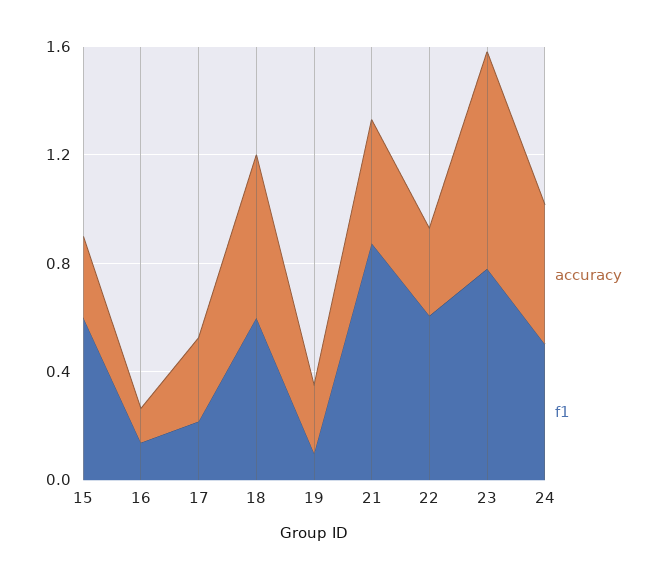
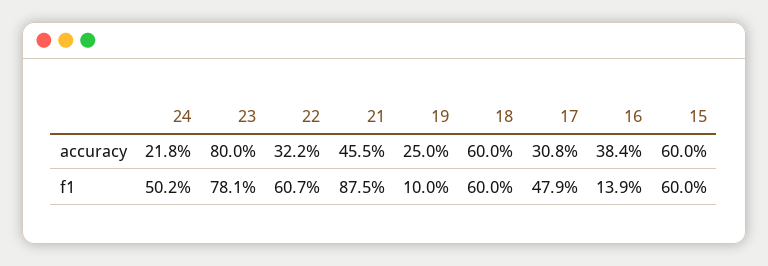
accuracy, 15: 0.3 -> 0.6
accuracy, 16: 0.1 -> 0.384
f1, 17: 0.2 -> 0.479
accuracy, 24: 0.5 -> 0.218

